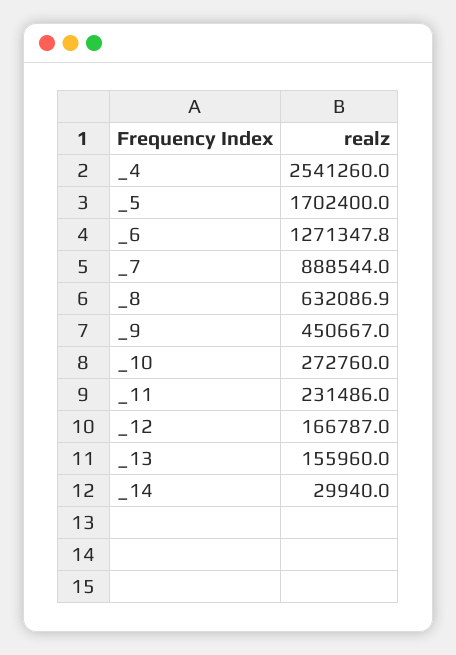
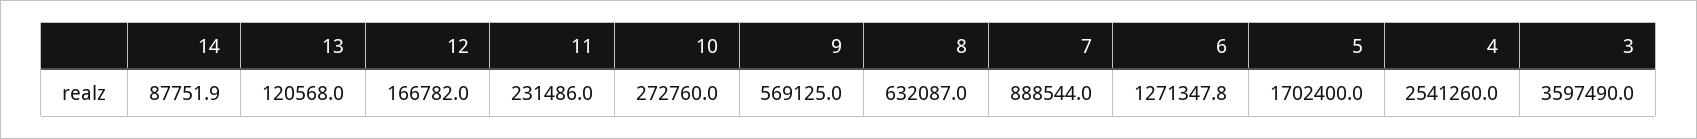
_8: 632086.9 -> 632087
_9: 450667 -> 569125
_12: 166787 -> 166782
_13: 155960 -> 120568
_14: 29940 -> 87751.9
3: none -> 3597490

